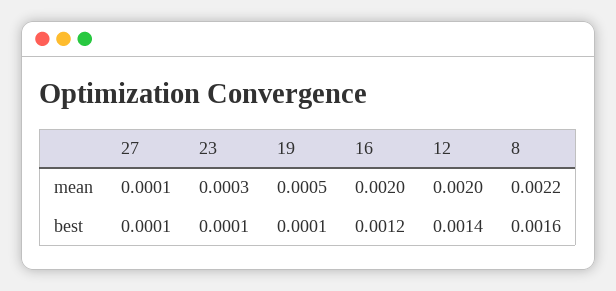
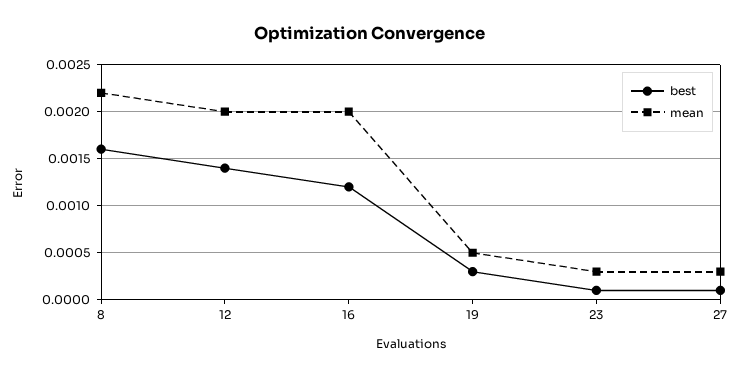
mean, 27: 0.0001 -> 0.0003
best, 19: 0.0001 -> 0.0003

